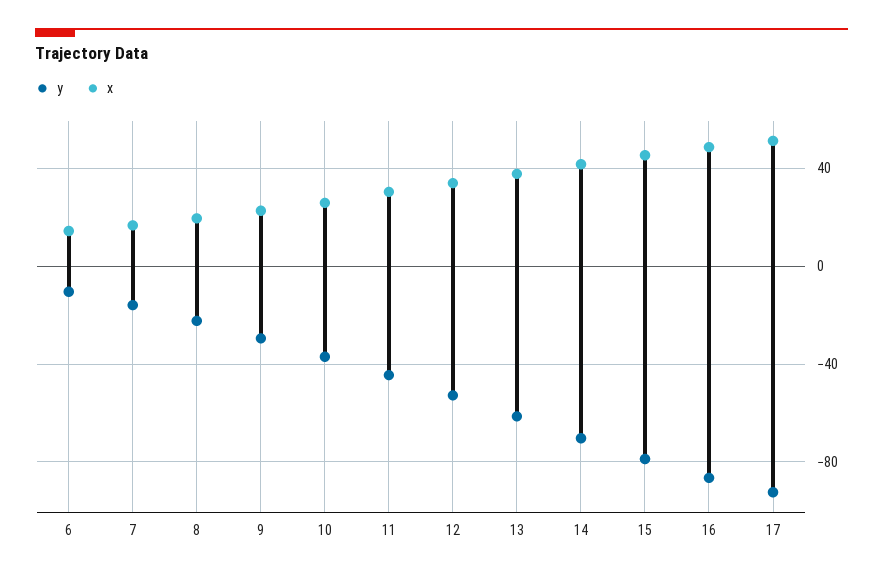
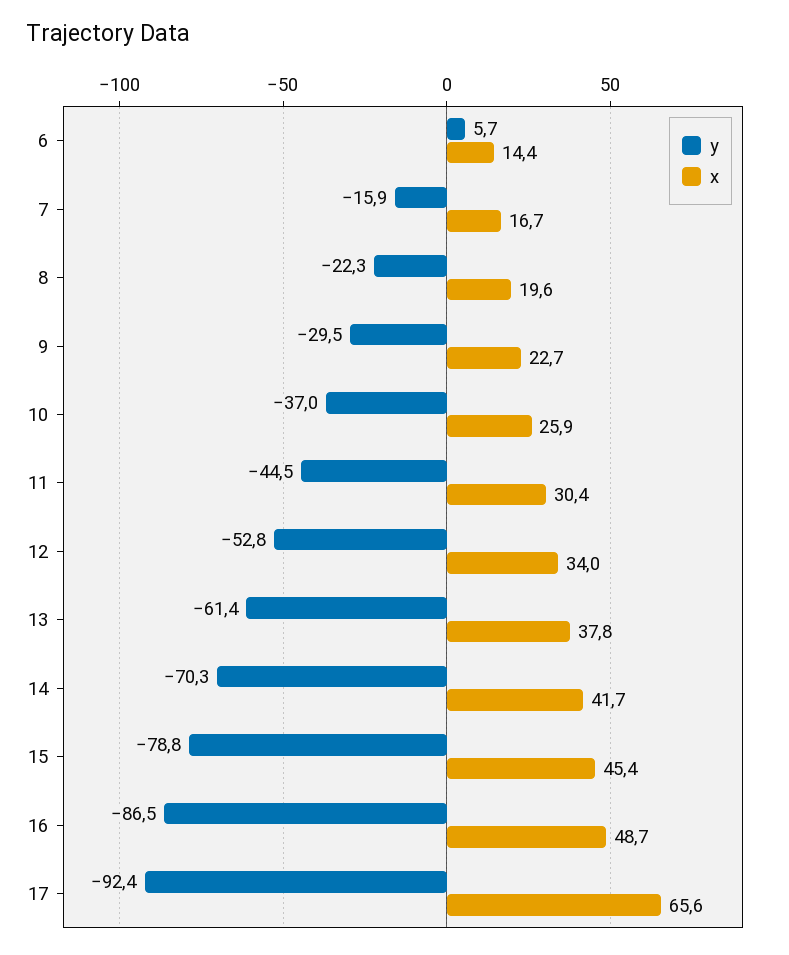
y, 6: -10 -> 5.7
x, 17: 50 -> 65.6

